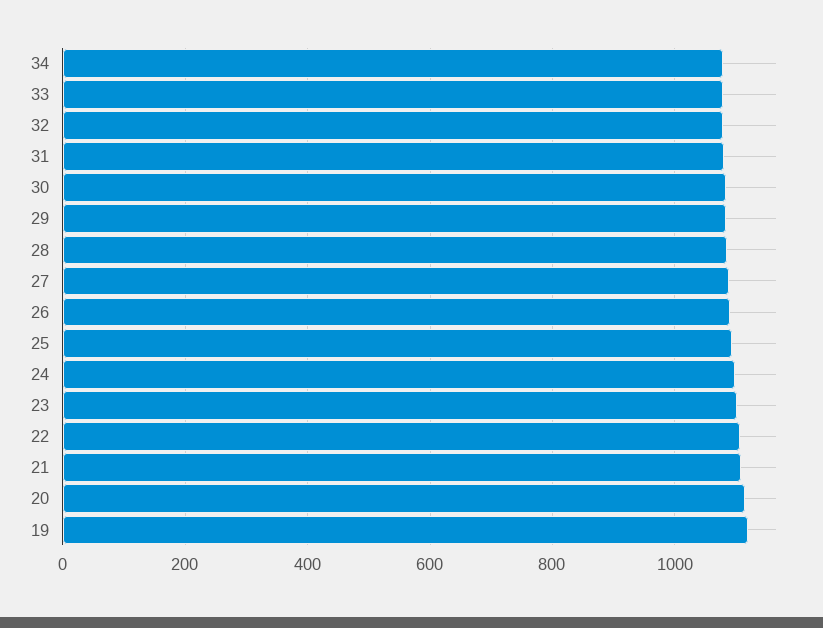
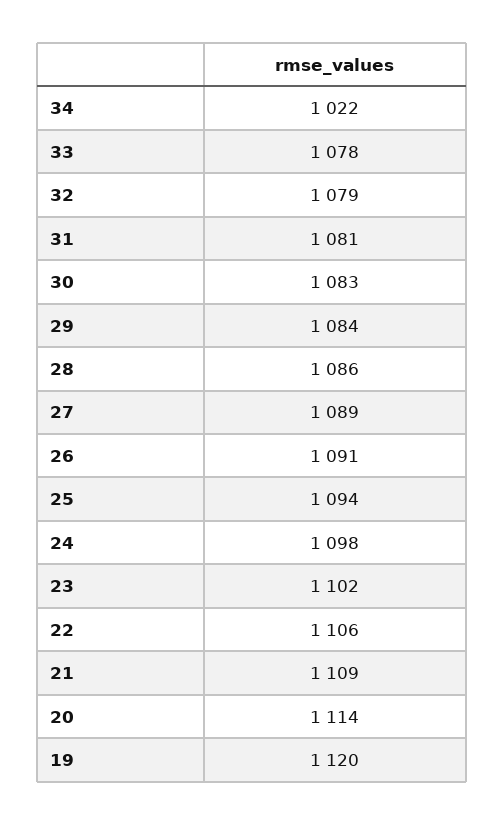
34: 1080 -> 1022

